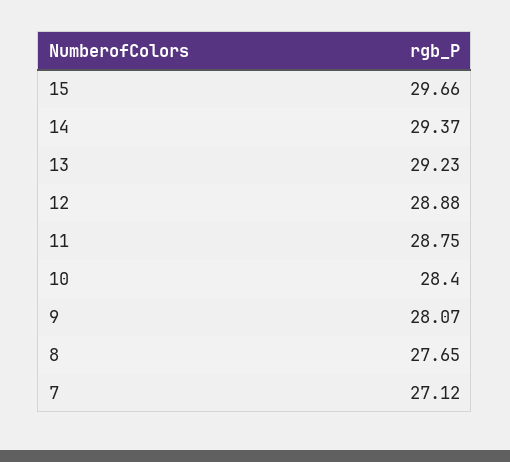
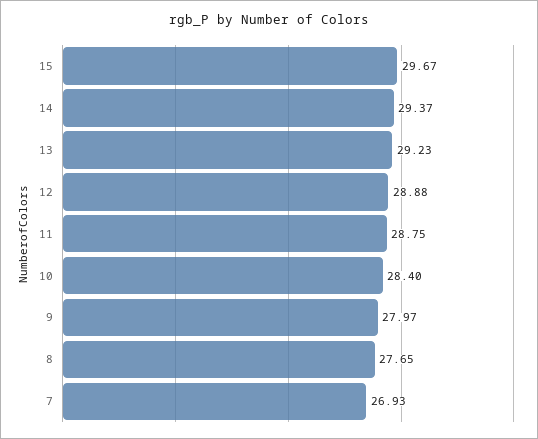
15: 29.66 -> 29.67
9: 28.07 -> 27.97
7: 27.12 -> 26.93

